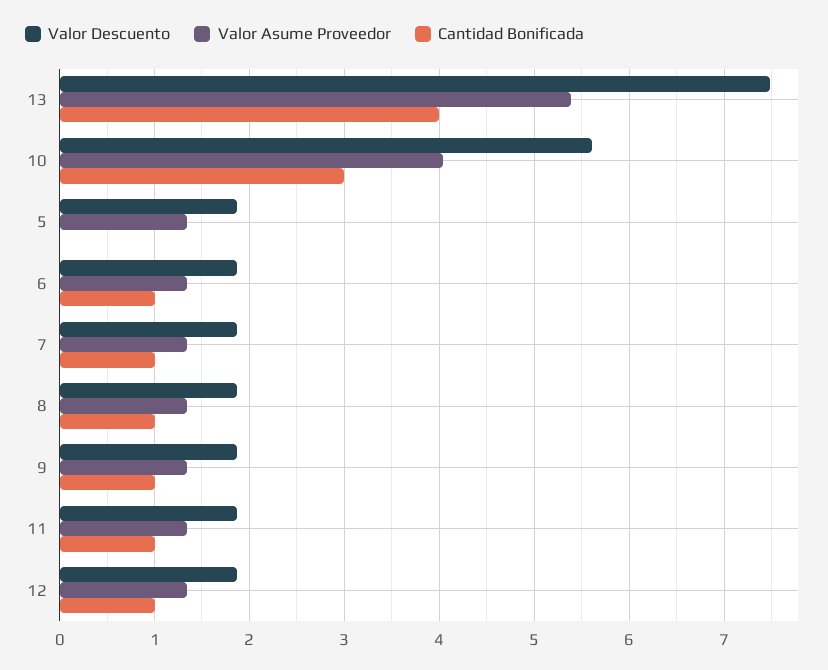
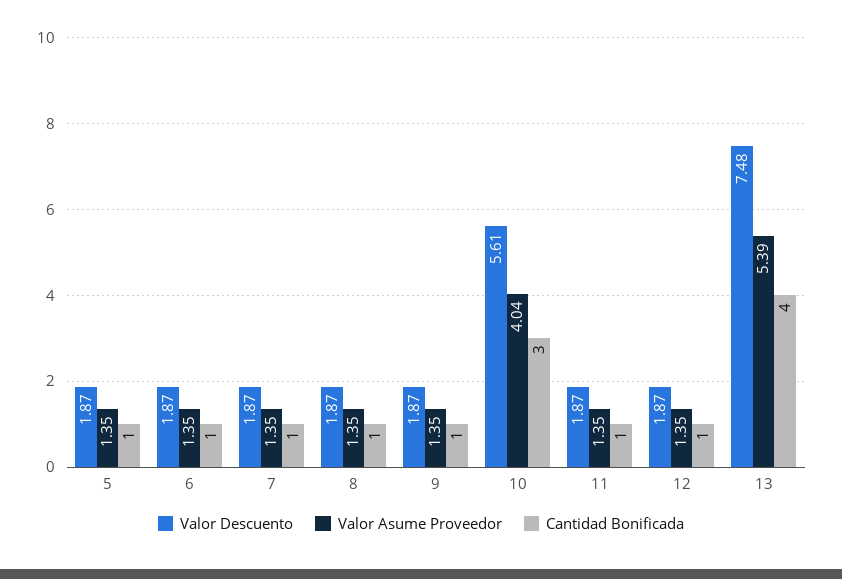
Cantidad Bonificada, 5: 0 -> 1

